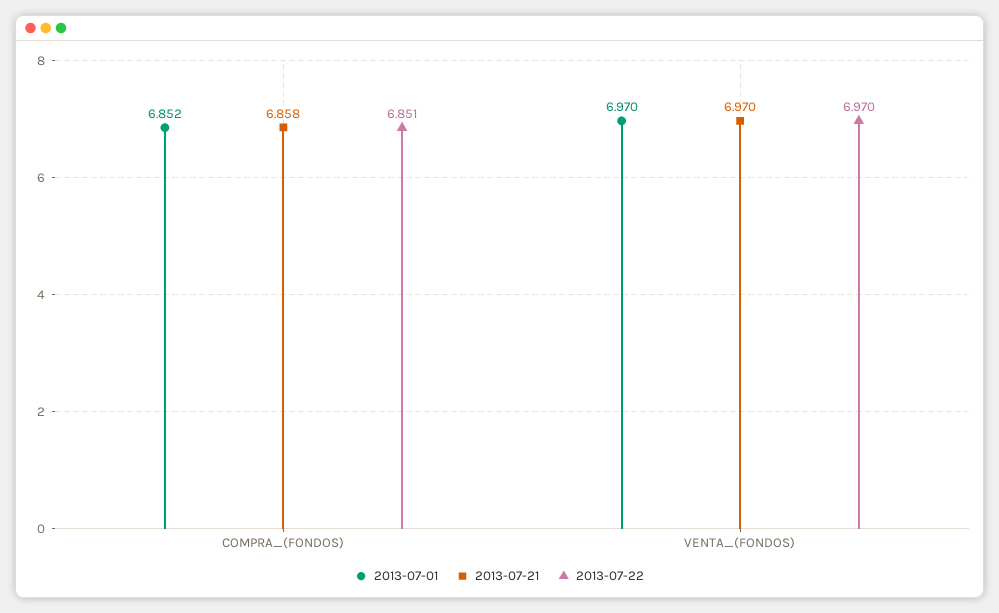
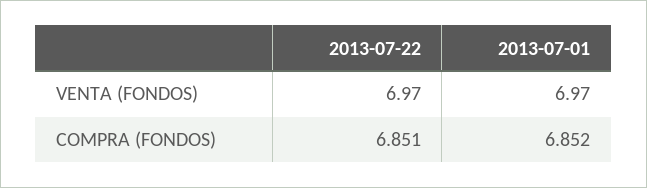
2013-07-21, COMPRA_(FONDOS): 6.858 -> none
2013-07-21, VENTA_(FONDOS): 6.97 -> none

